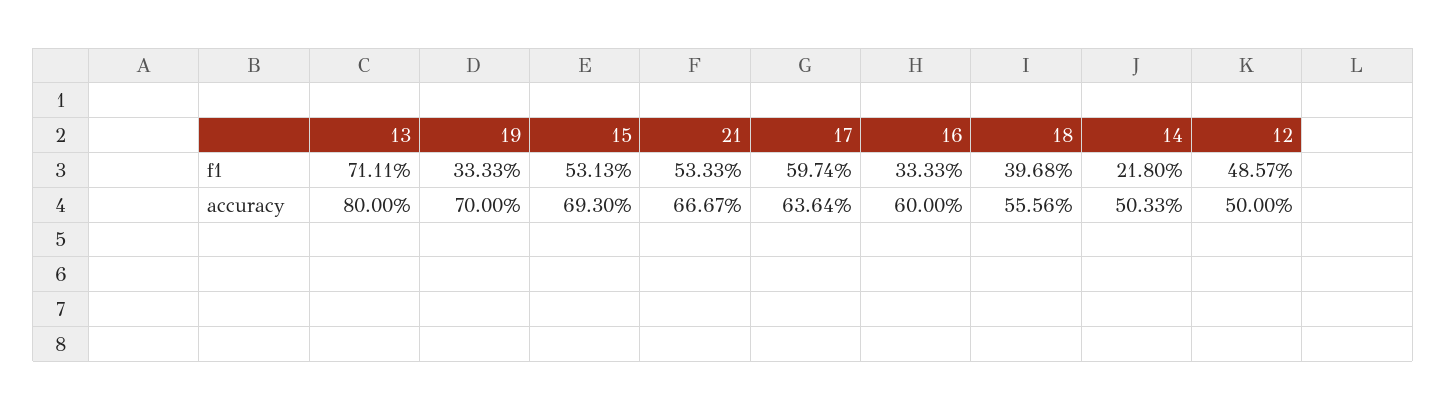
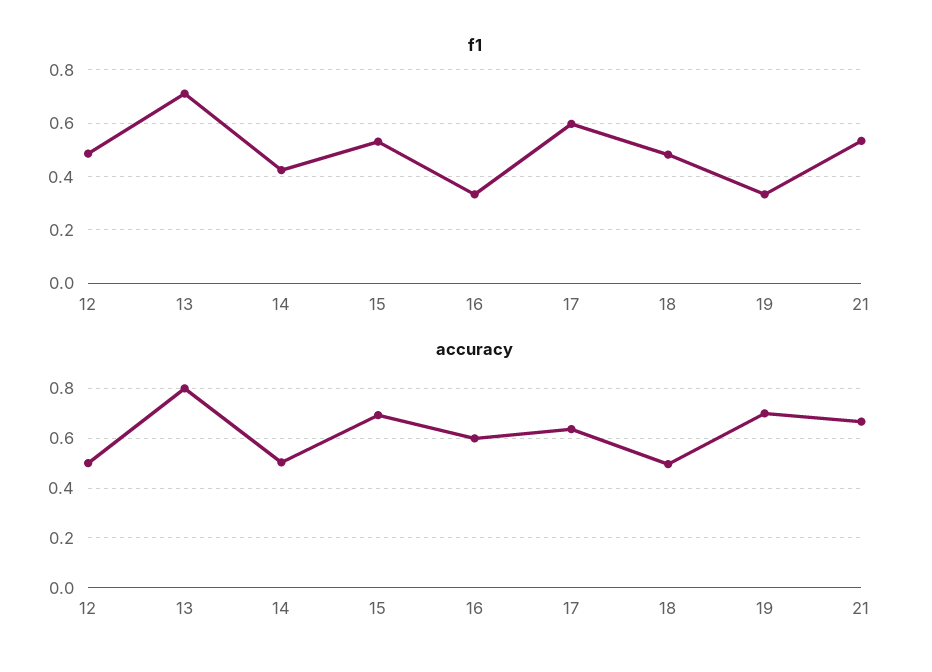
f1, 18: 0.3968 -> 0.475
f1, 14: 0.218 -> 0.425
accuracy, 18: 0.5556 -> 0.5

